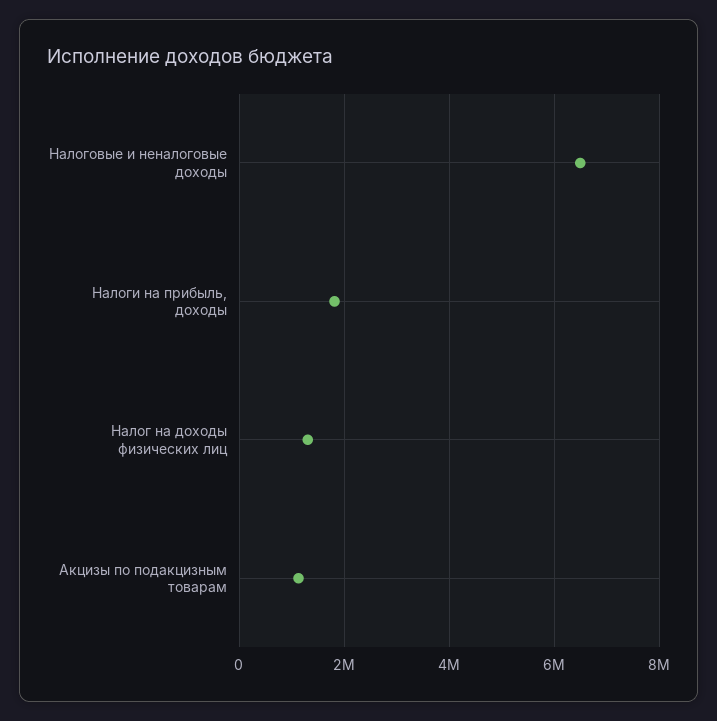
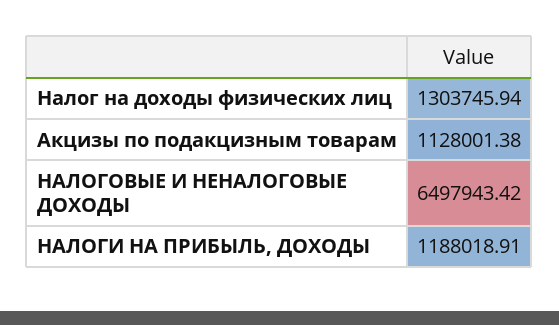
Налоги на прибыль, доходы: 1800000 -> 1188018.91

